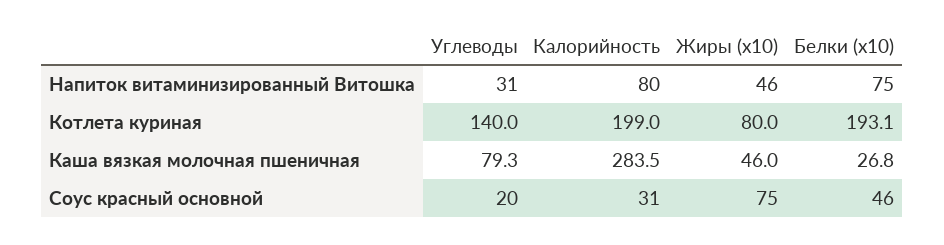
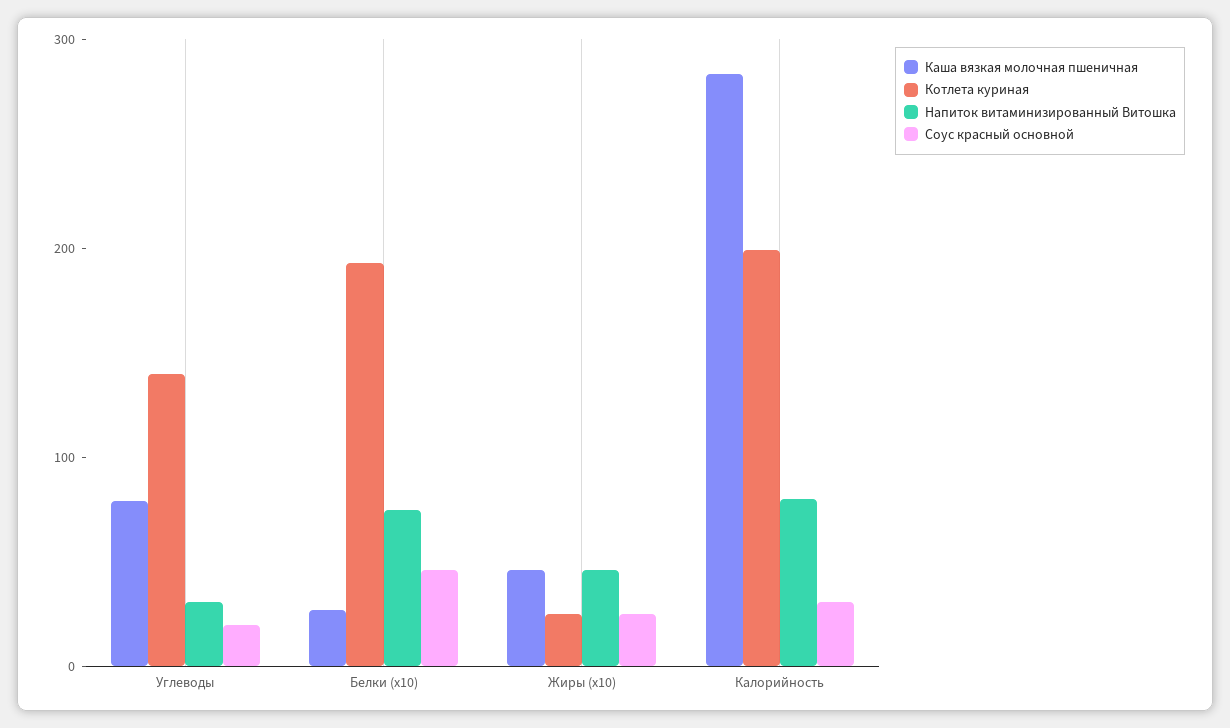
Котлета куриная, Жиры (x10): 80 -> 20
Соус красный основной, Жиры (x10): 75 -> 20

